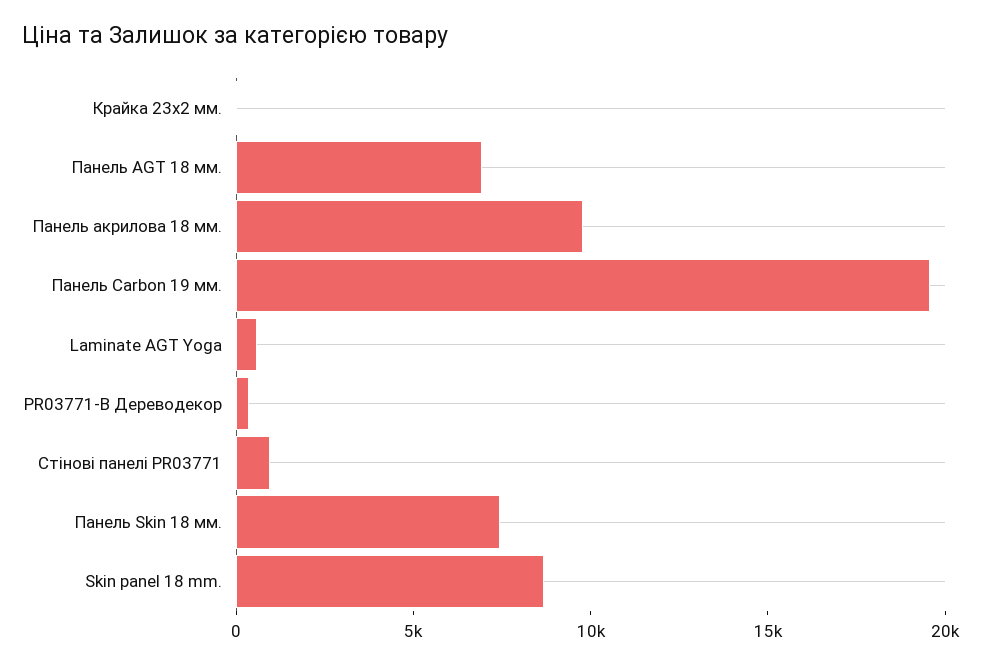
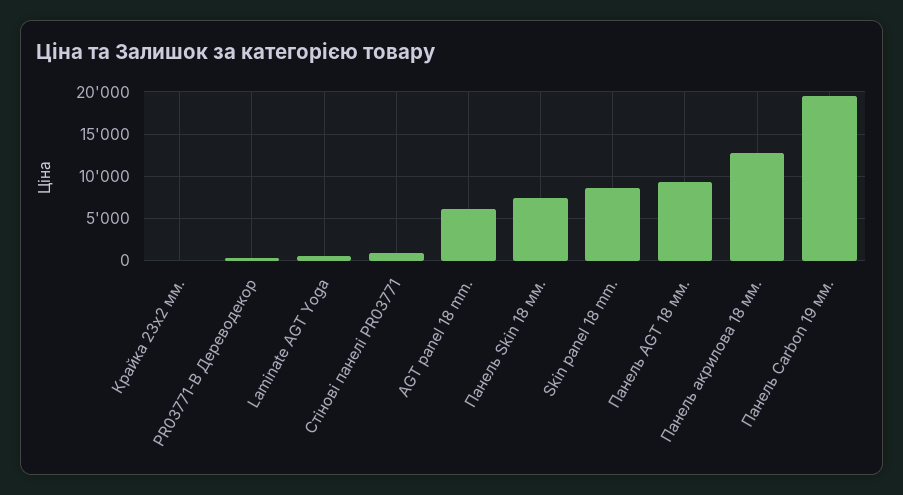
Панель AGT 18 мм.: 7000 -> 9000
Панель акрилова 18 мм.: 10000 -> 13000
AGT panel 18 mm.: none -> 6000

